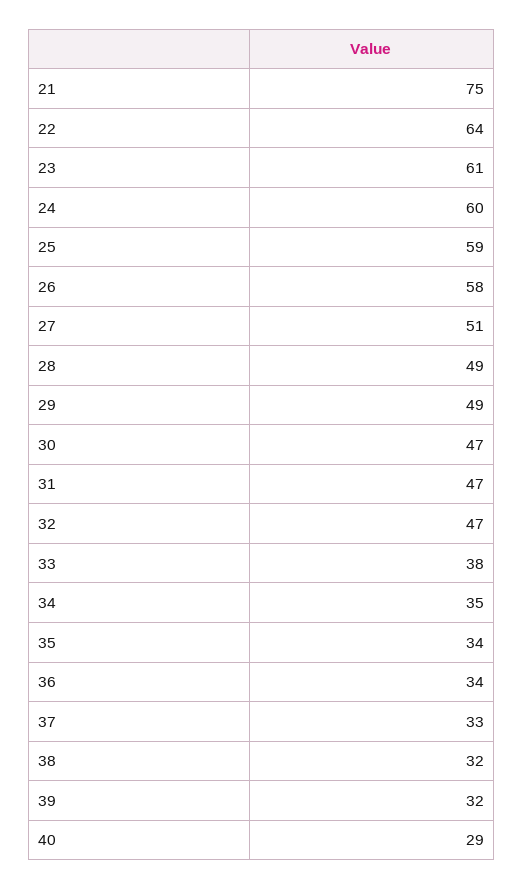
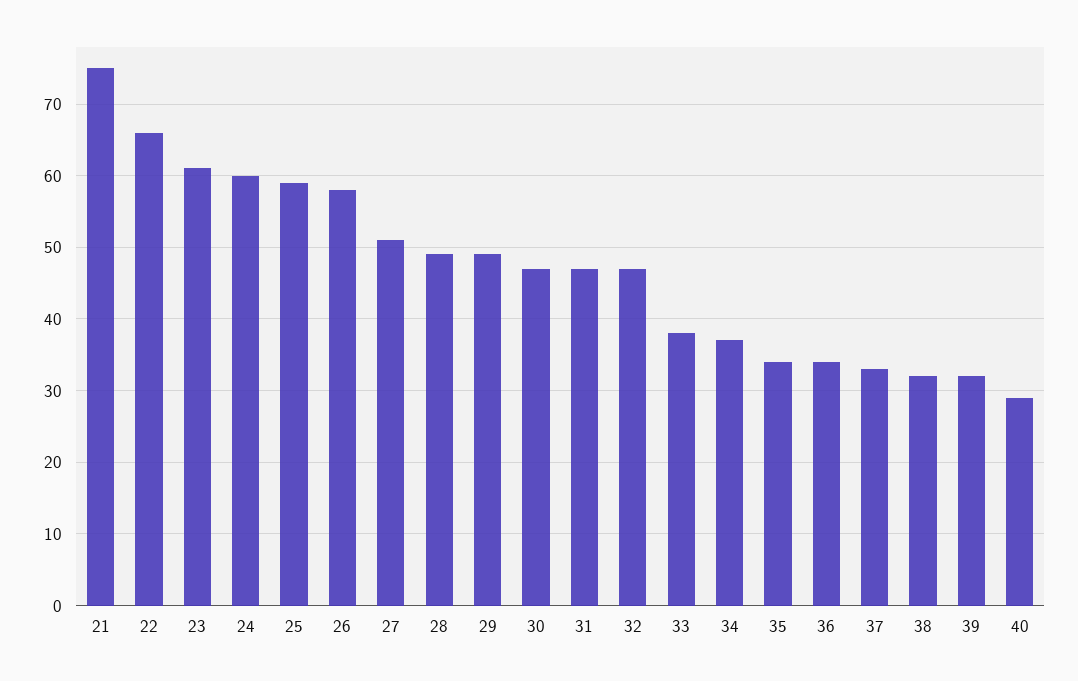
22: 64 -> 66
34: 35 -> 37

